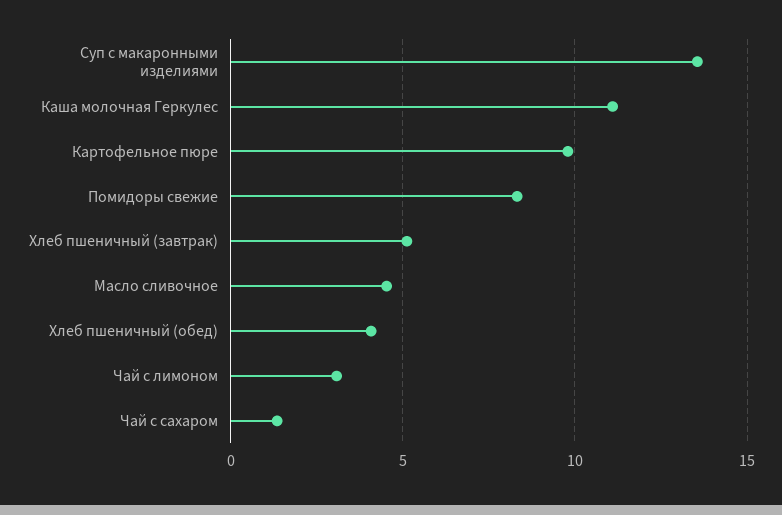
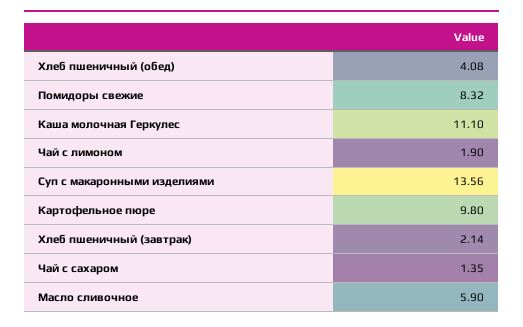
Хлеб пшеничный (завтрак): 5 -> 2.14
Масло сливочное: 4.5 -> 5.9
Чай с лимоном: 3 -> 1.9

